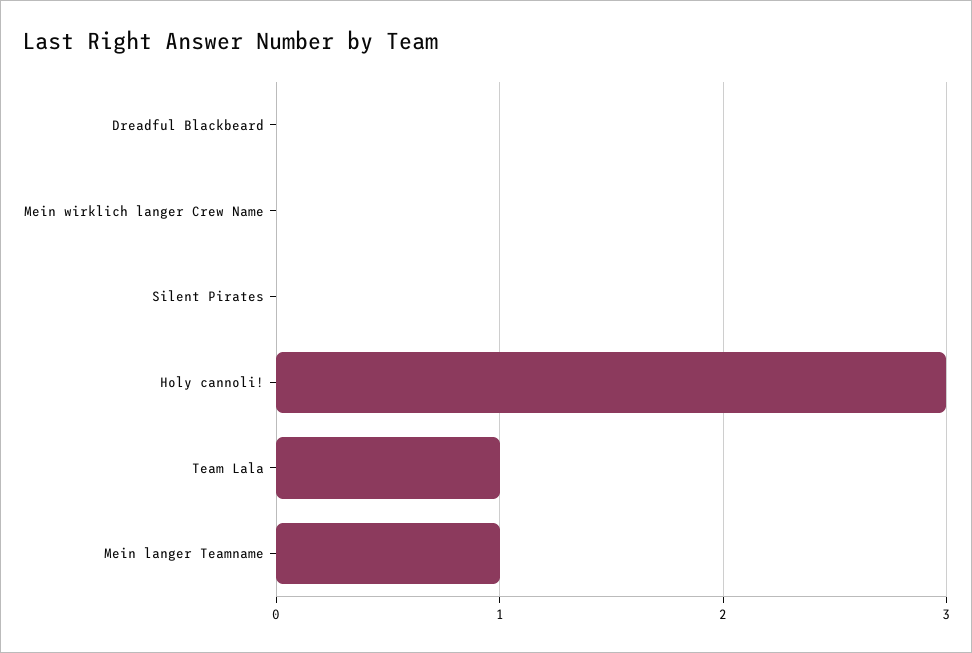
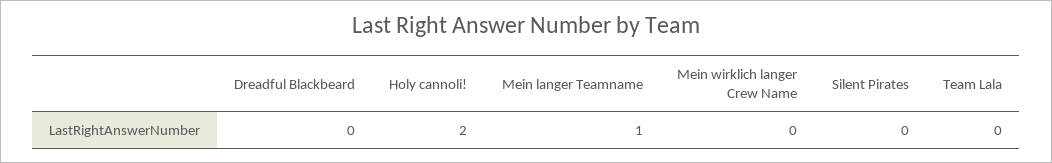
Holy cannoli!: 3 -> 2
Team Lala: 1 -> 0

